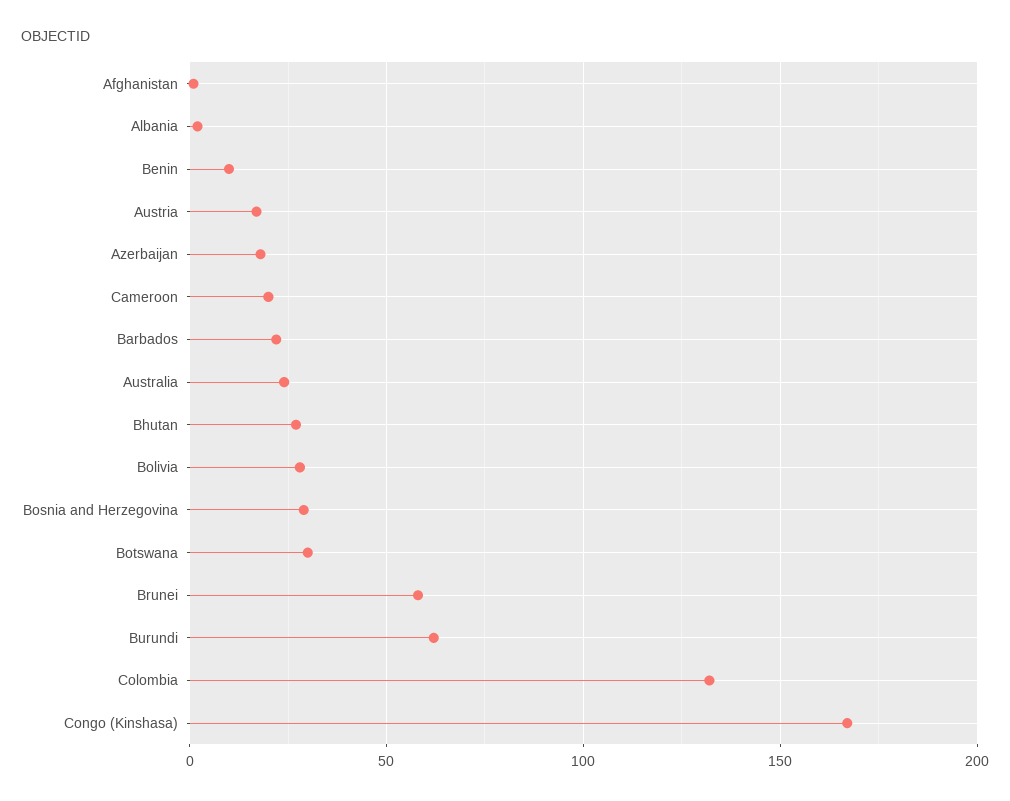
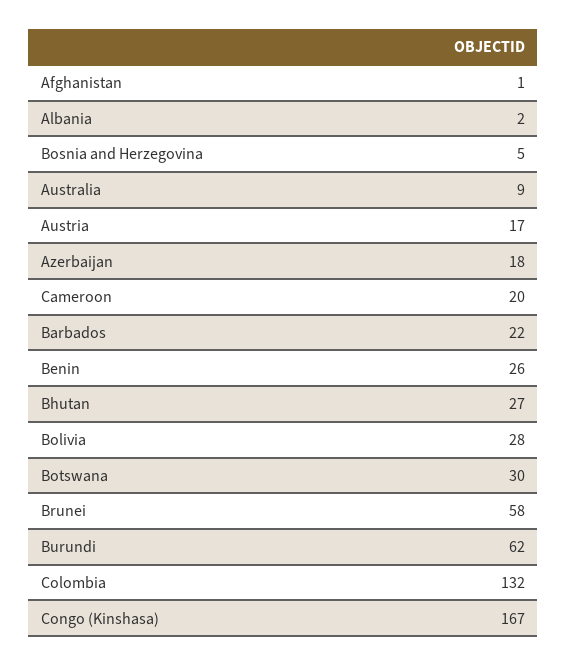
Benin: 10 -> 26
Australia: 25 -> 9
Bosnia and Herzegovina: 30 -> 5

